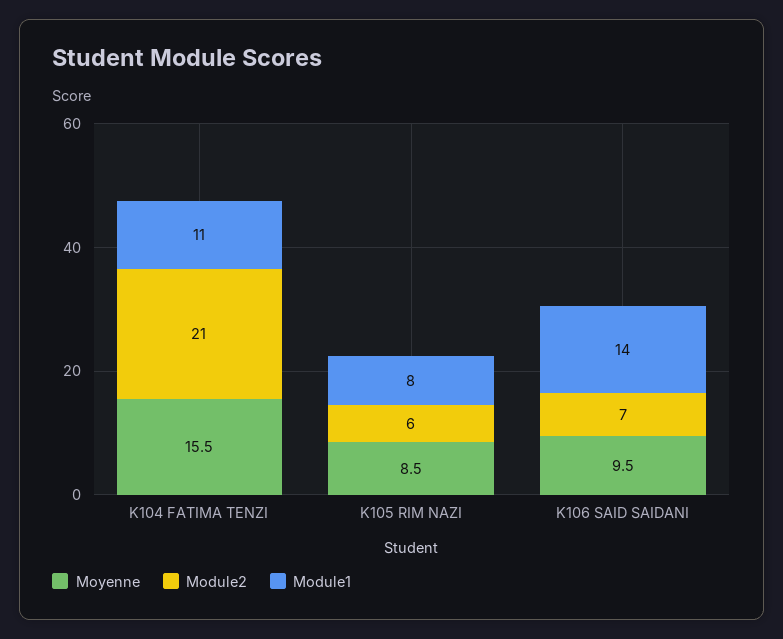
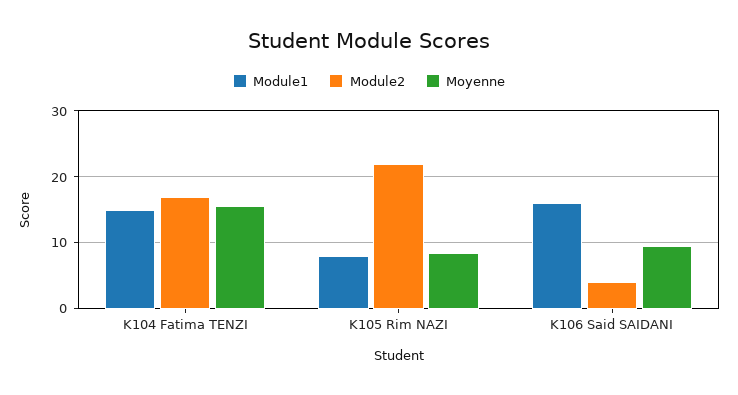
Module2, K104 FATIMA TENZI: 21 -> 17
Module1, K104 FATIMA TENZI: 11 -> 15
Module2, K105 RIM NAZI: 6 -> 22
Module2, K106 SAID SAIDANI: 7 -> 4
Module1, K106 SAID SAIDANI: 14 -> 16

